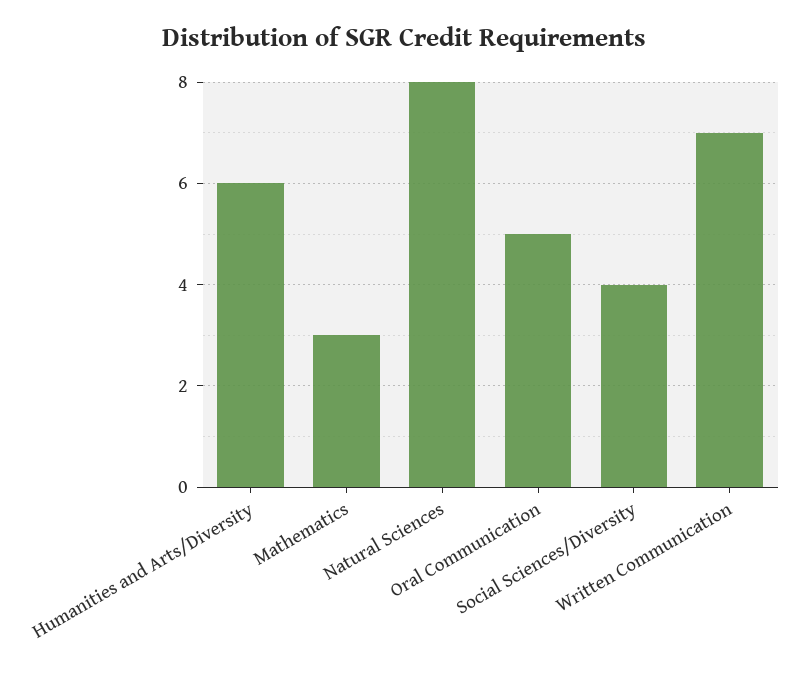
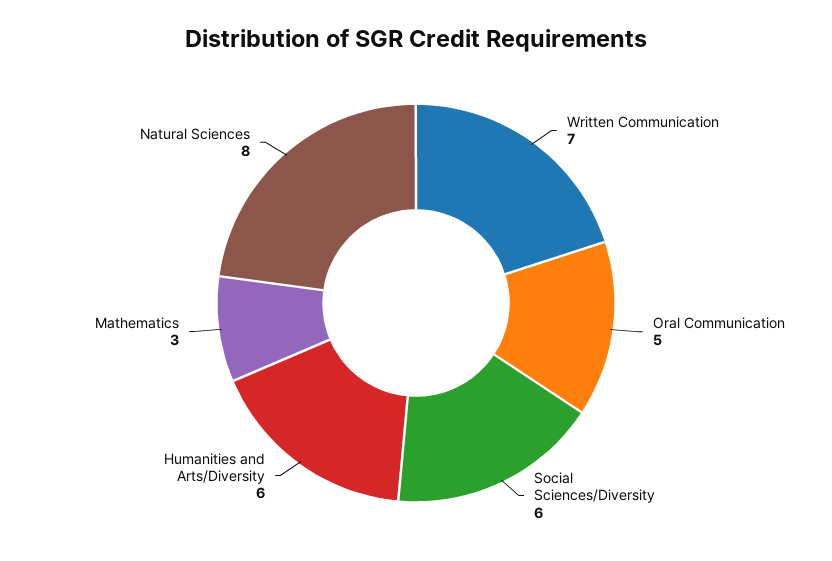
Social Sciences/Diversity: 4 -> 6

